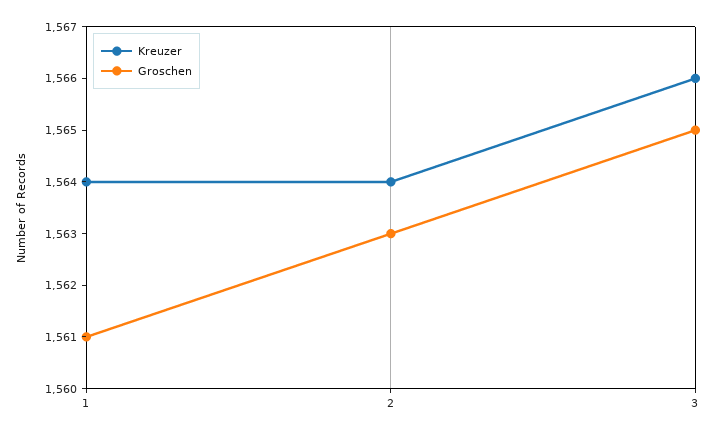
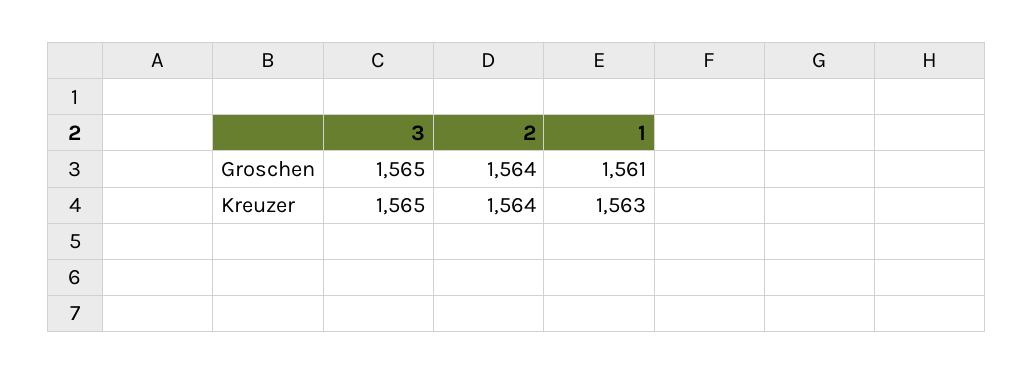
Kreuzer, 1: 1564 -> 1563
Groschen, 2: 1563 -> 1564
Kreuzer, 3: 1566 -> 1565

